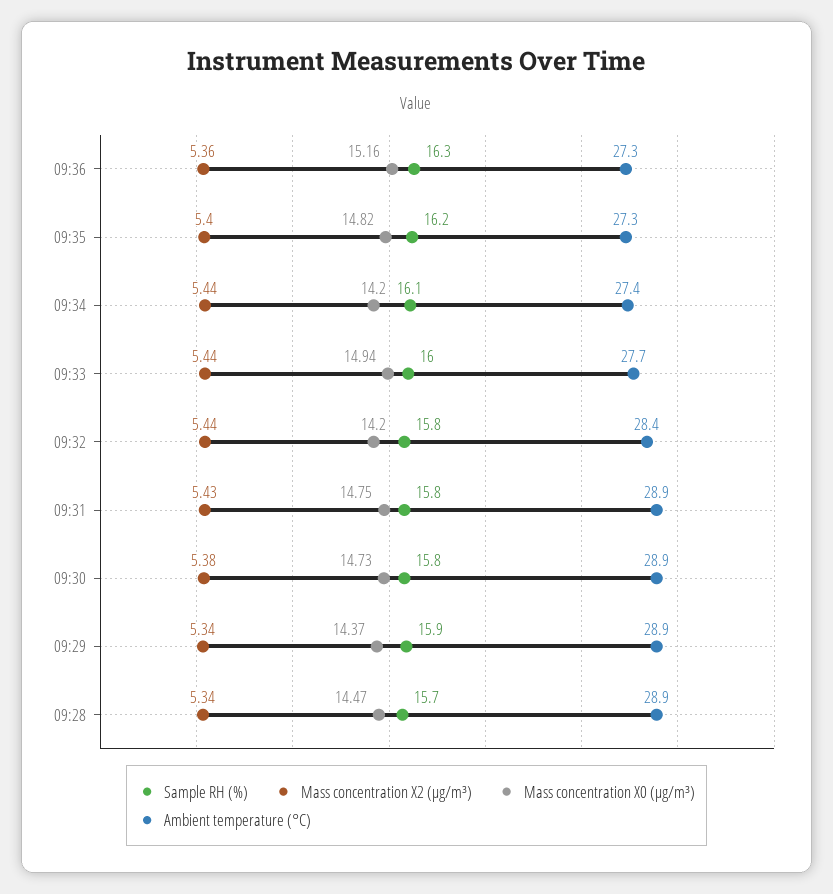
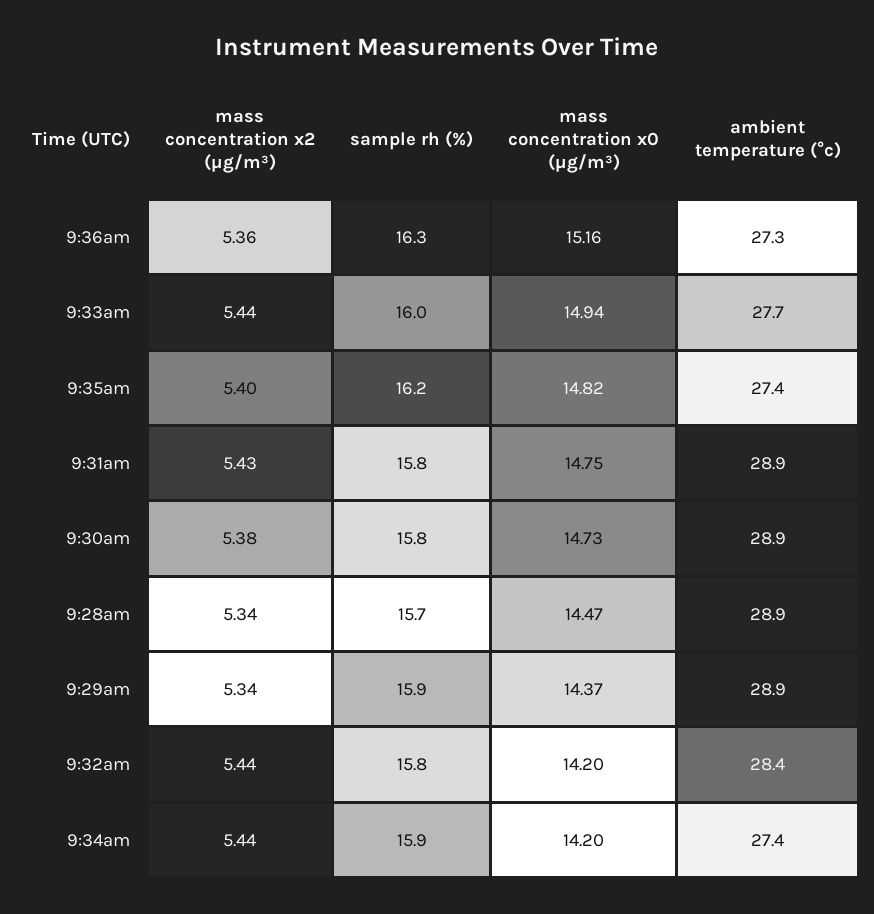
Ambient temperature (°C), 09:35: 27.3 -> 27.4
Sample RH (%), 09:34: 16.1 -> 15.9

